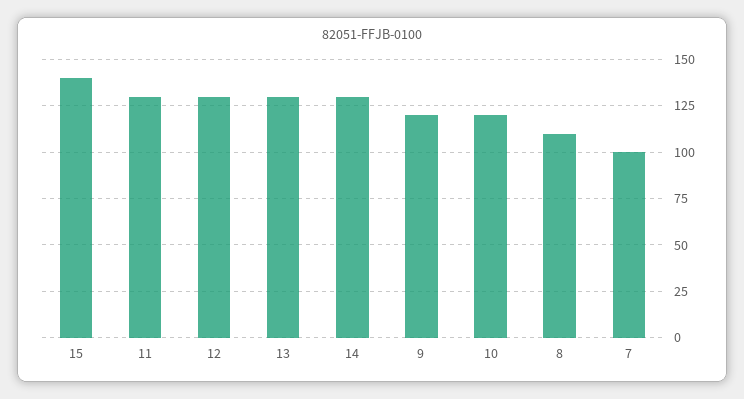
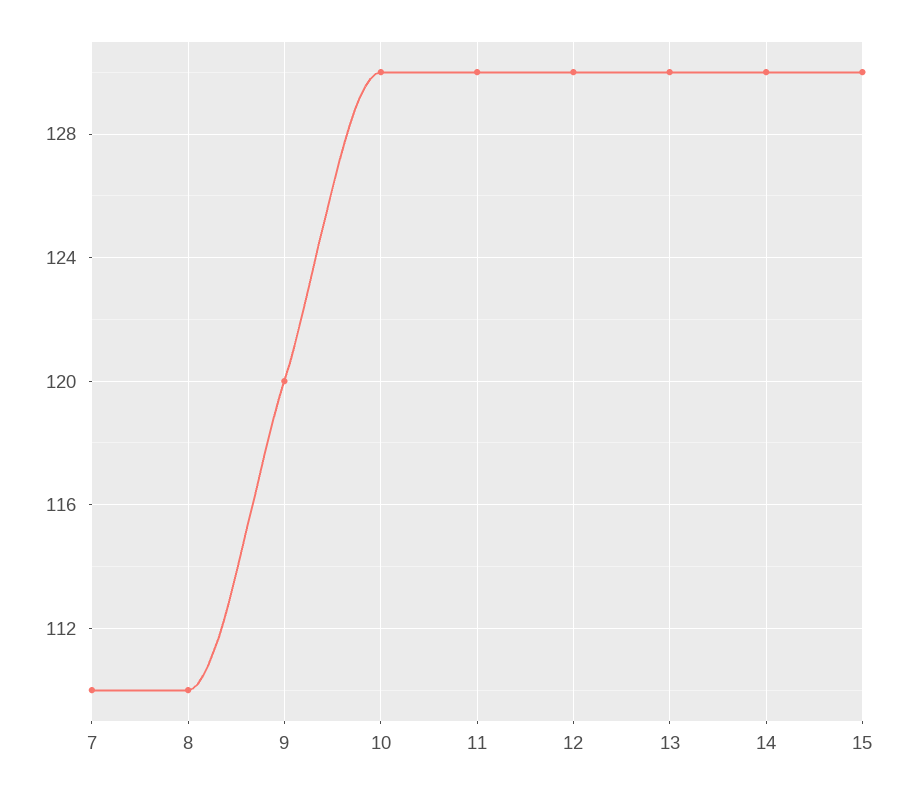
15: 140 -> 130
10: 120 -> 130
7: 100 -> 110

